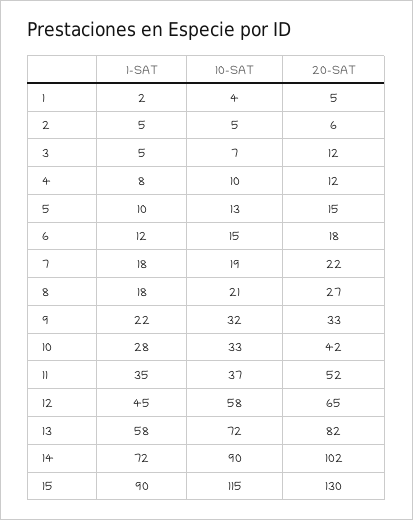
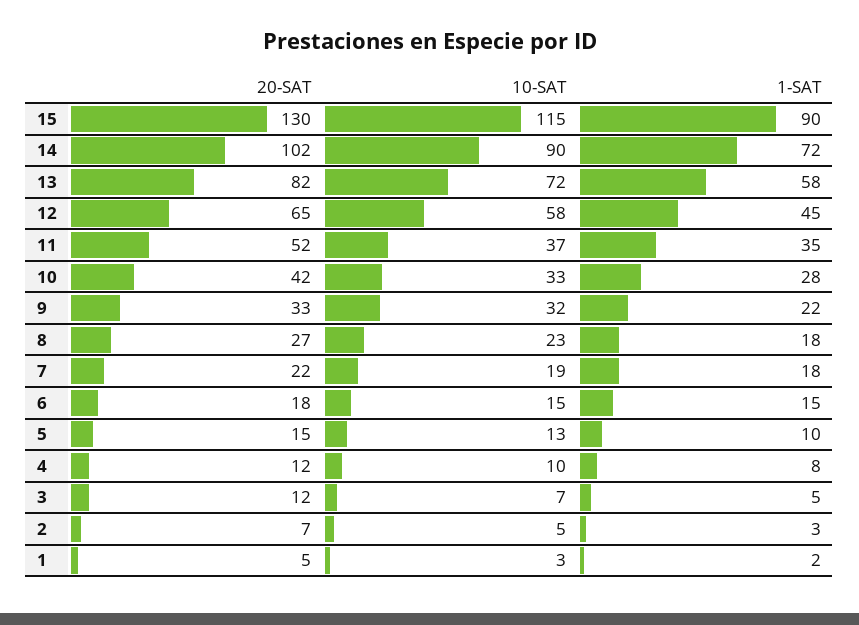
10-SAT, 1: 4 -> 3
1-SAT, 2: 5 -> 3
20-SAT, 2: 6 -> 7
1-SAT, 6: 12 -> 15
10-SAT, 8: 21 -> 23

